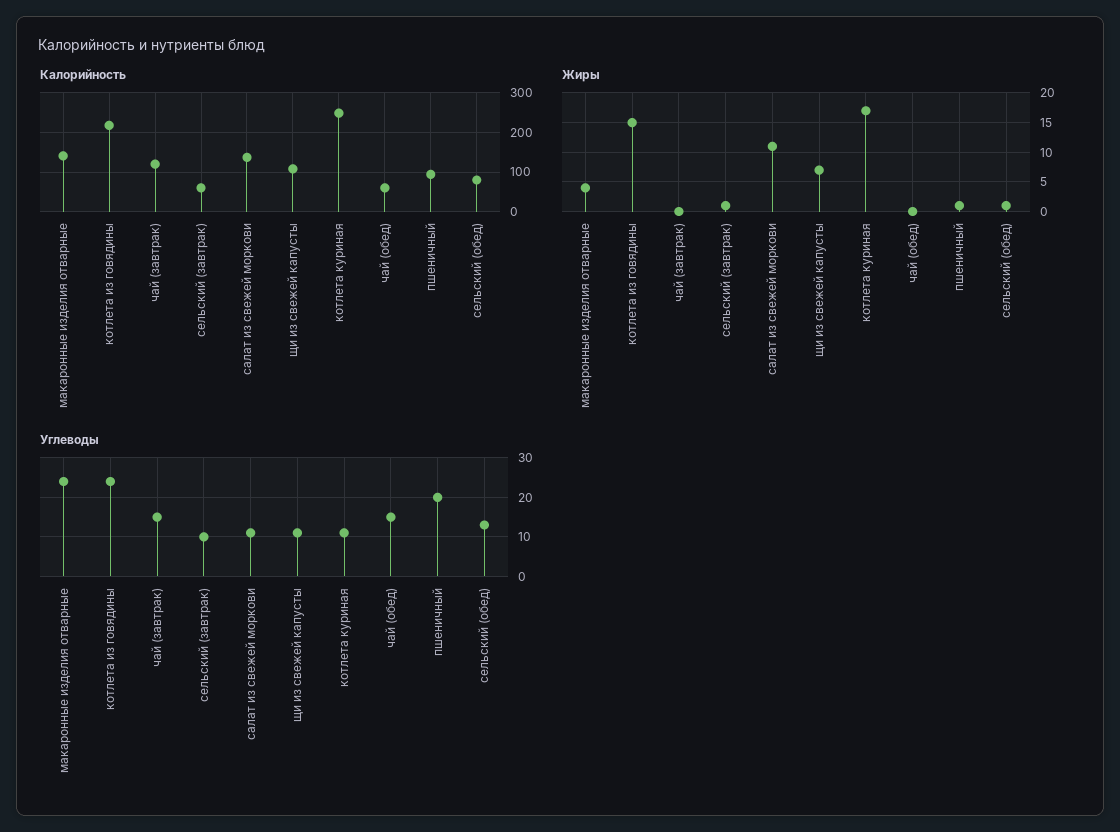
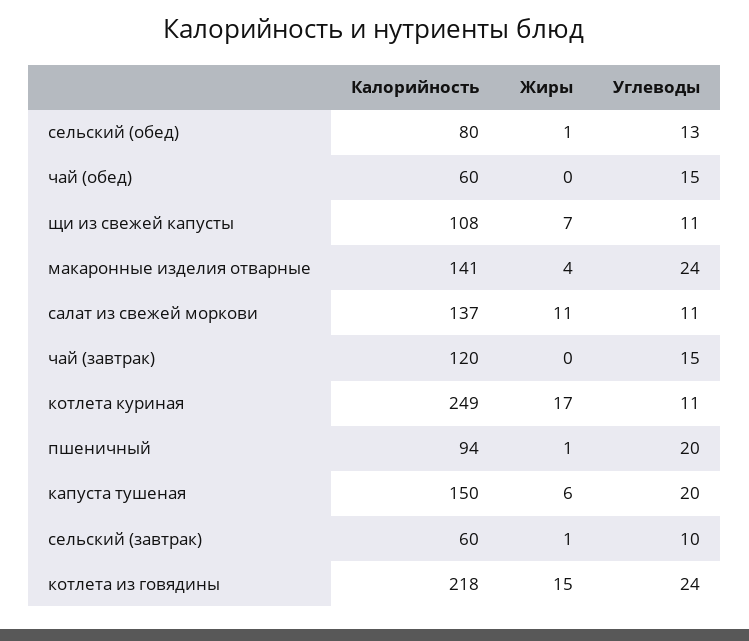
Калорийность, капуста тушеная: none -> 150
Жиры, капуста тушеная: none -> 6
Углеводы, капуста тушеная: none -> 20

